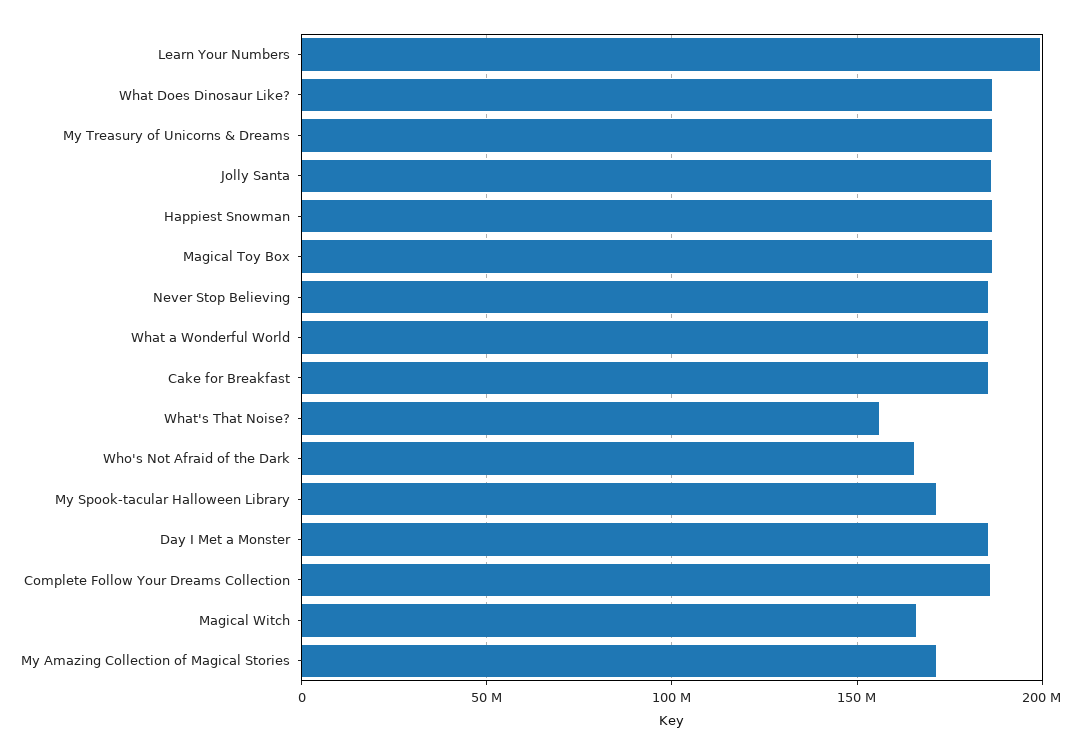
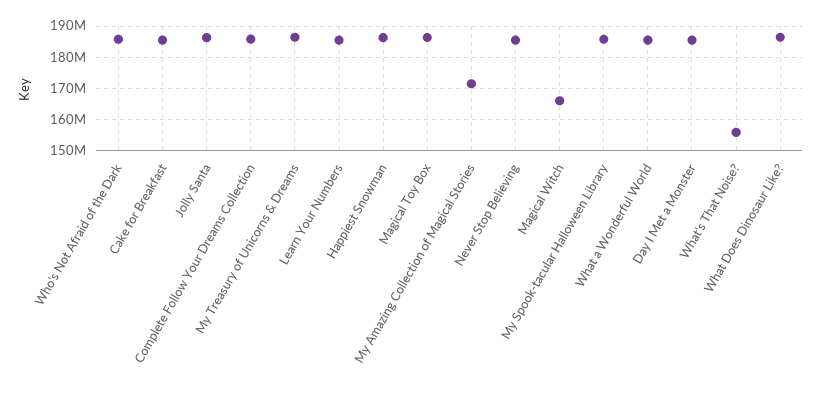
Learn Your Numbers: 200000000 -> 186000000
Who's Not Afraid of the Dark: 165000000 -> 186000000
My Spook-tacular Halloween Library: 170000000 -> 186000000

